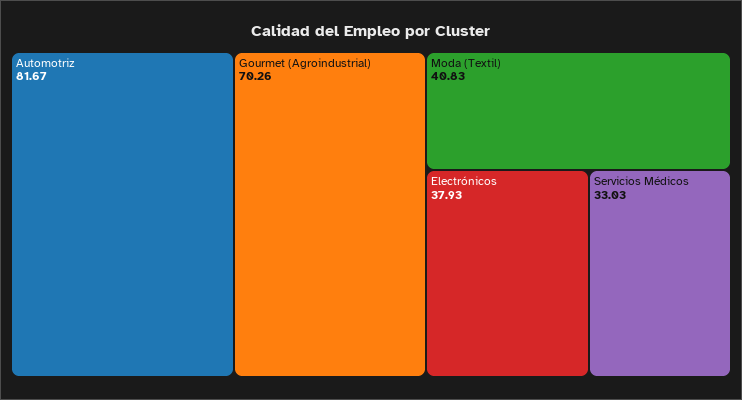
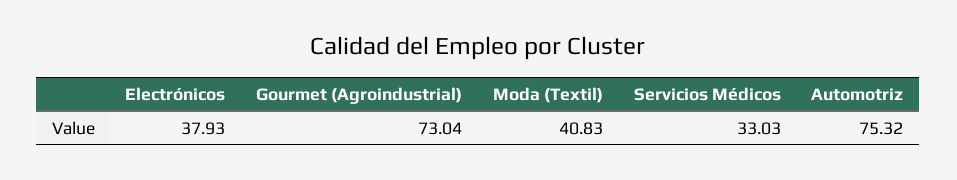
Automotriz: 81.67 -> 75.32
Gourmet (Agroindustrial): 70.26 -> 73.04

